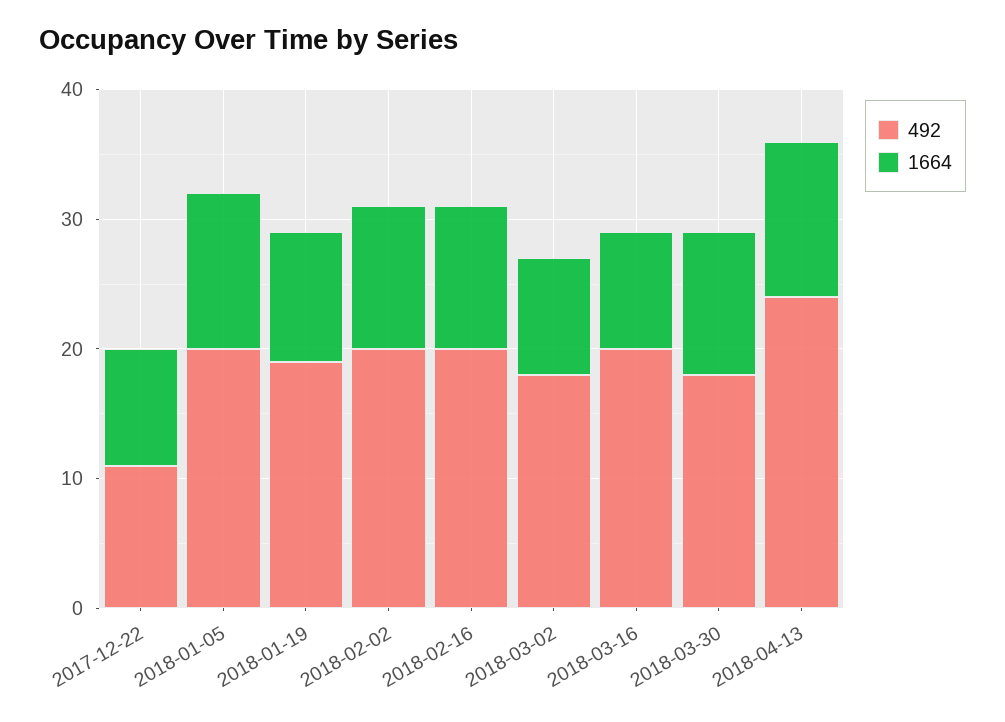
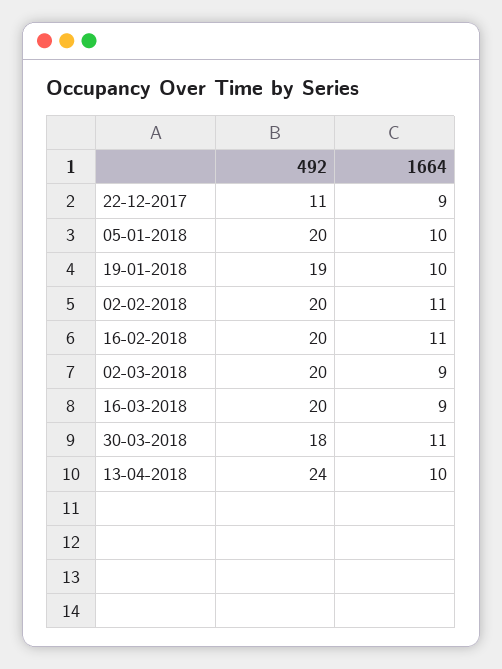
1664, 2018-01-05: 12 -> 10
492, 2018-03-02: 18 -> 20
1664, 2018-04-13: 12 -> 10

